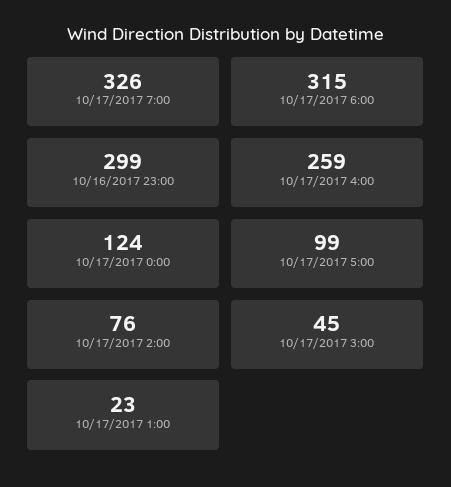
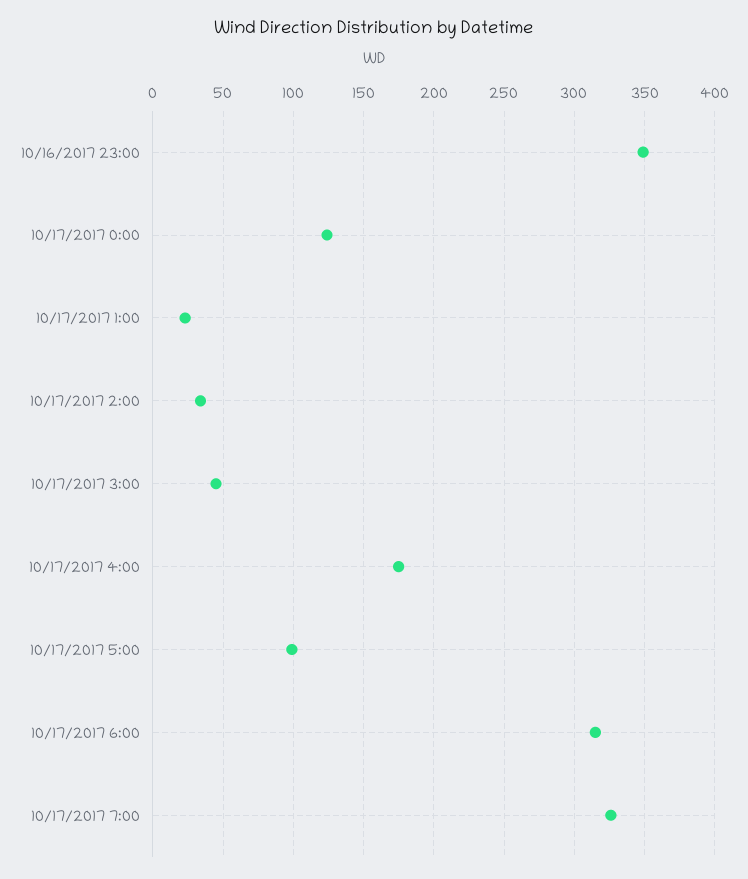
10/16/2017 23:00: 299 -> 350
10/17/2017 4:00: 259 -> 175
10/17/2017 2:00: 76 -> 35

